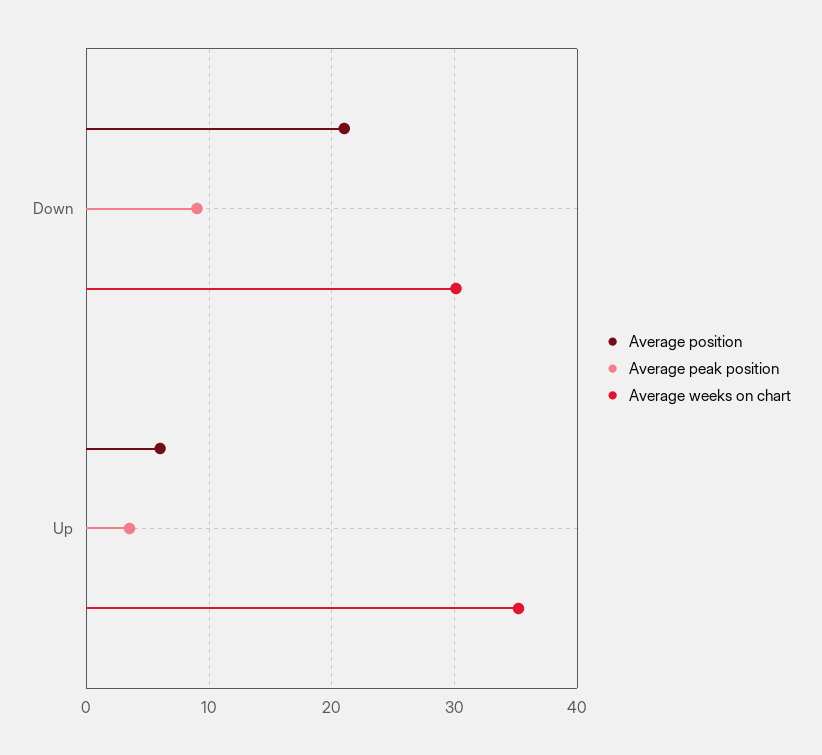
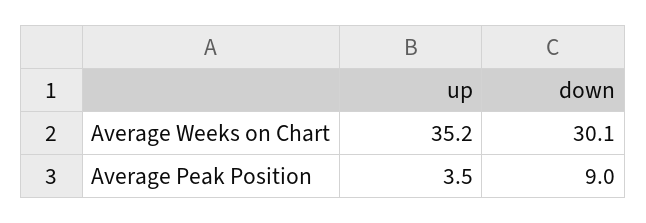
Average position, Down: 21 -> none
Average position, Up: 6 -> none

